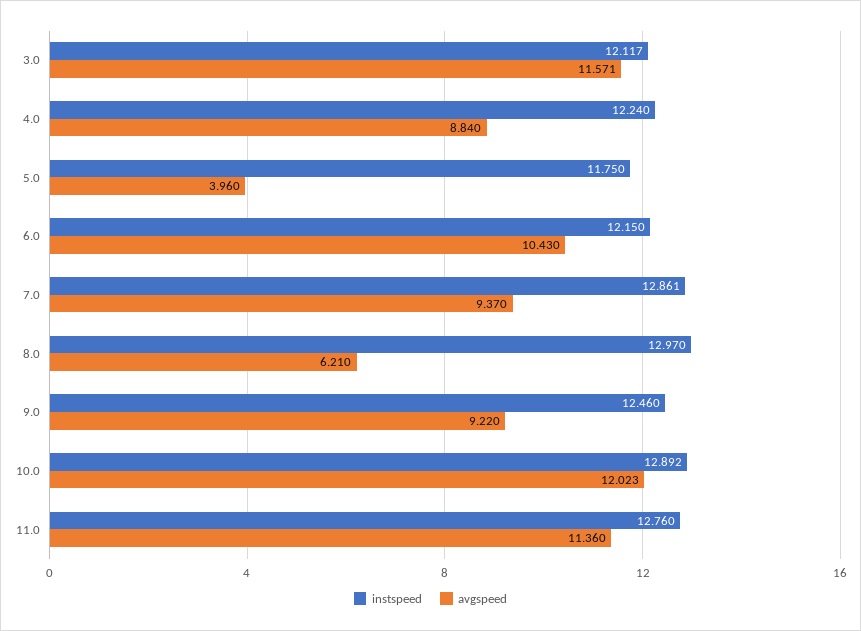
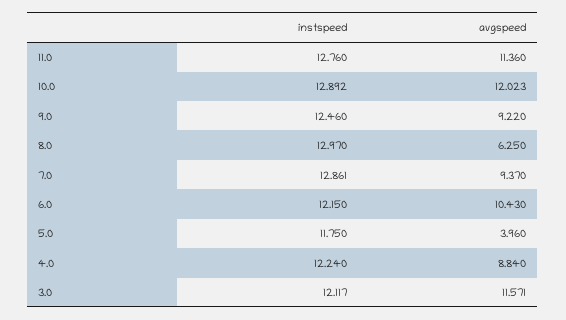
avgspeed, 8.0: 6.21 -> 6.25

